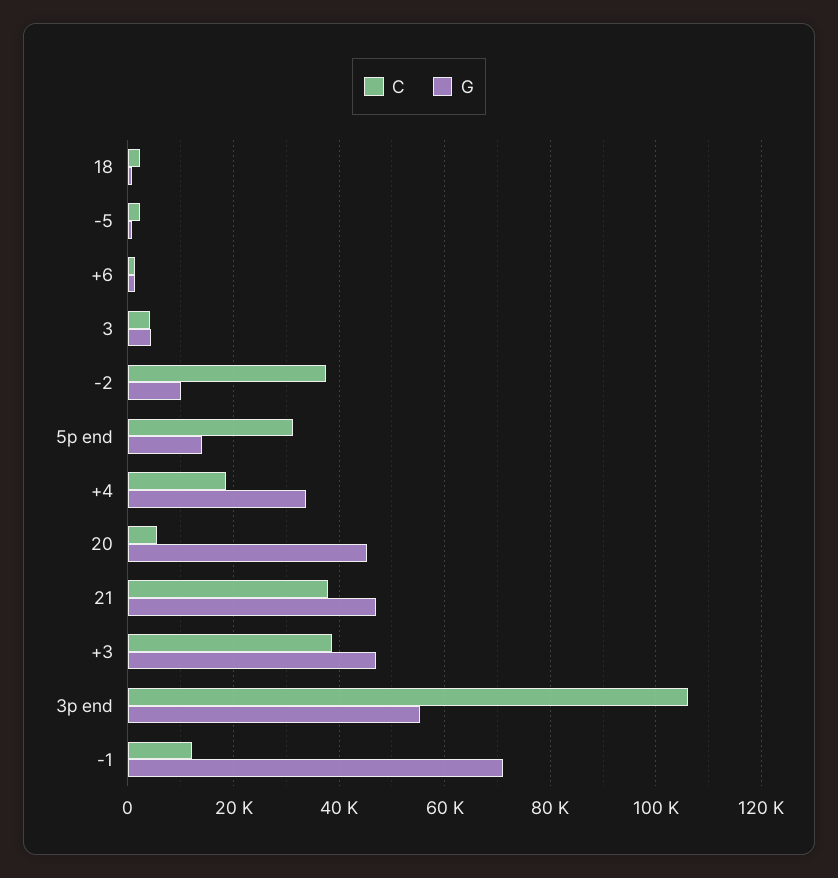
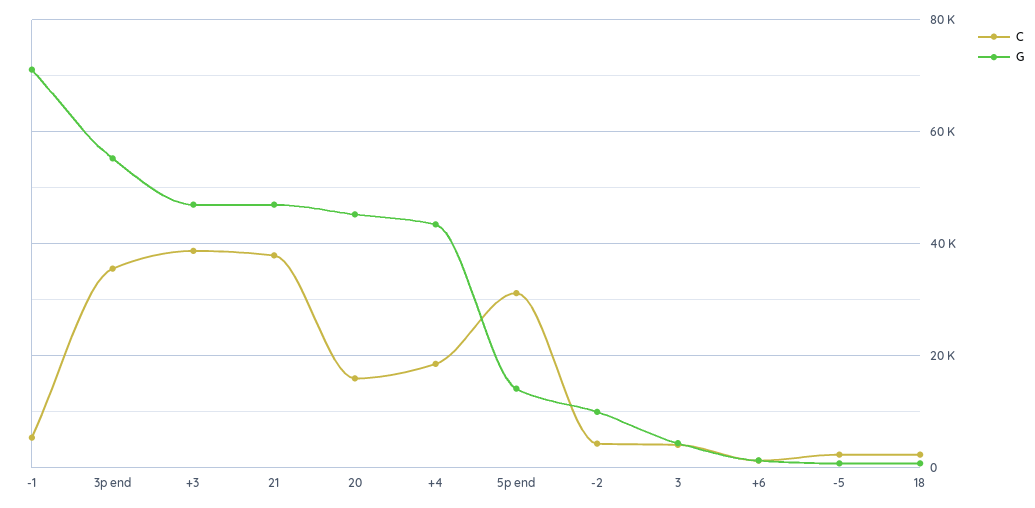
C, -2: 38000 -> 4000
G, +4: 34000 -> 44000
C, 20: 6000 -> 16000
C, 3p end: 106000 -> 36000
C, -1: 12000 -> 6000

